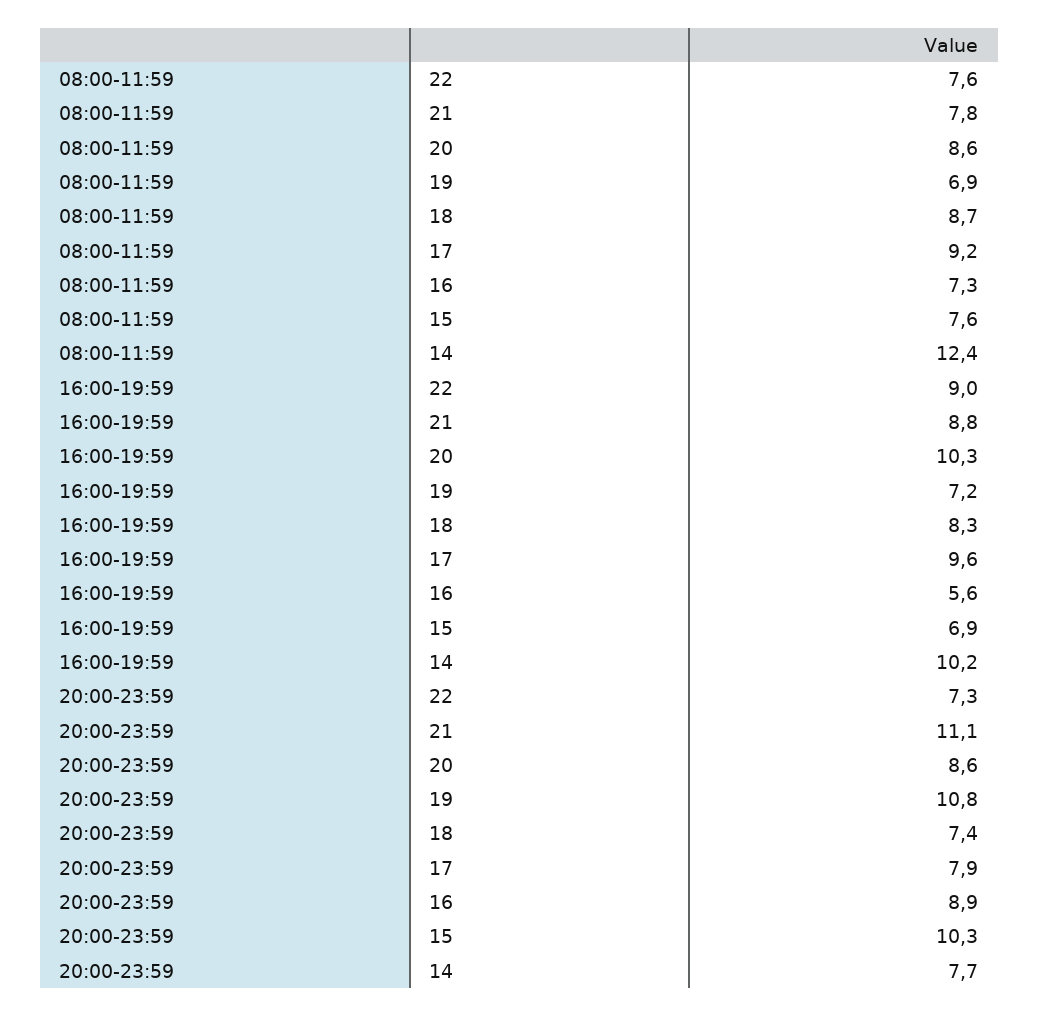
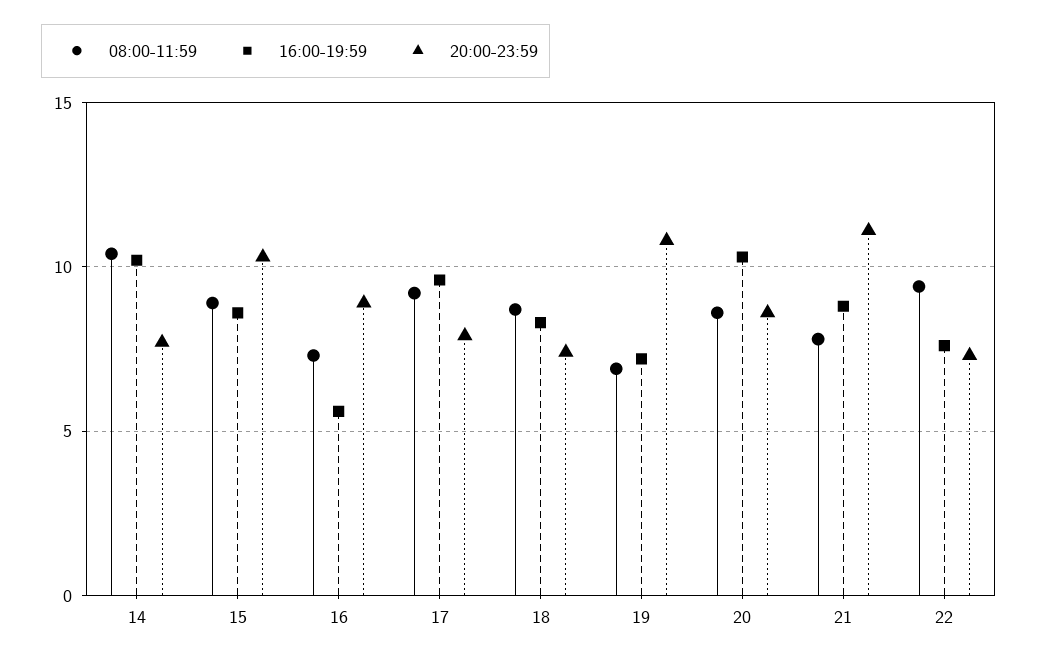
08:00-11:59, 22: 7.6 -> 9.5
08:00-11:59, 15: 7.6 -> 9
08:00-11:59, 14: 12.4 -> 10.5
16:00-19:59, 22: 9 -> 7.5
16:00-19:59, 15: 6.9 -> 8.5

